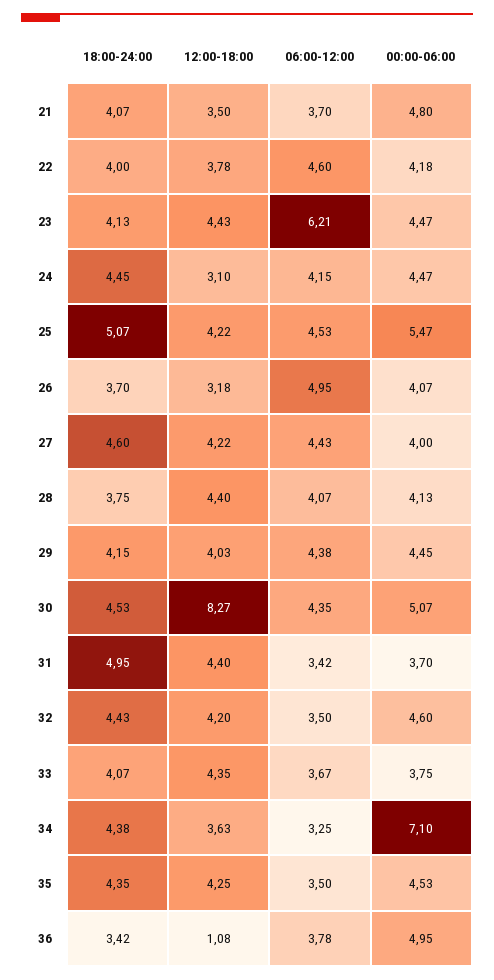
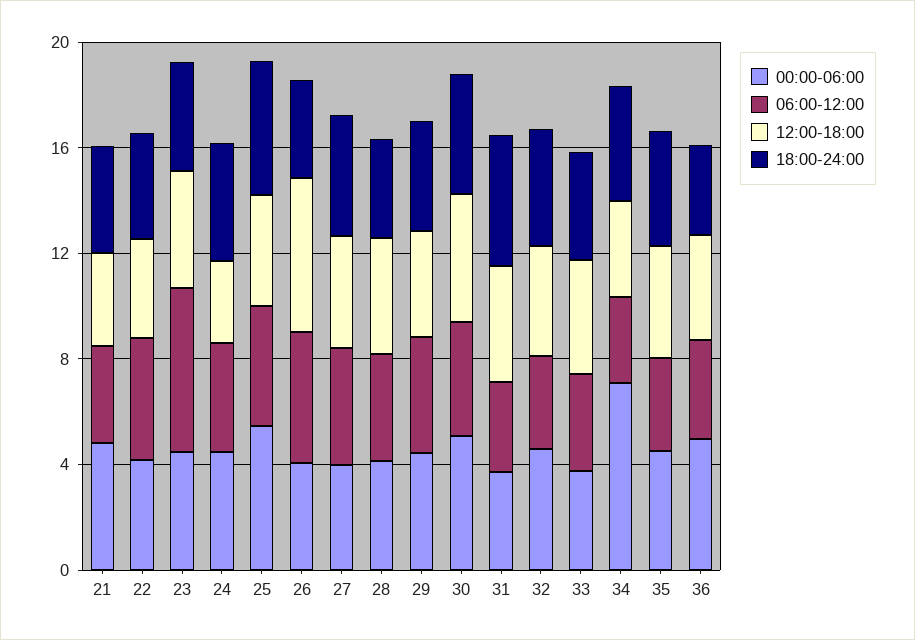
12:00-18:00, 26: 3.18 -> 6
12:00-18:00, 30: 8.27 -> 5
12:00-18:00, 36: 1.08 -> 4

